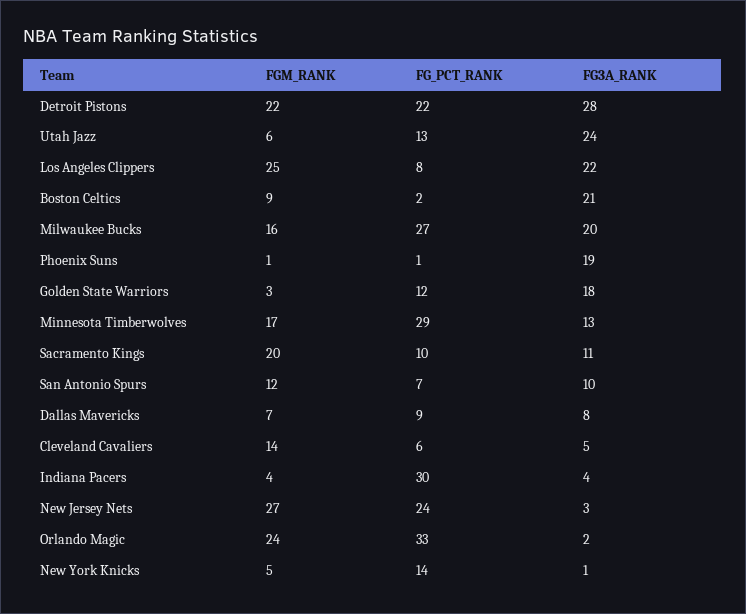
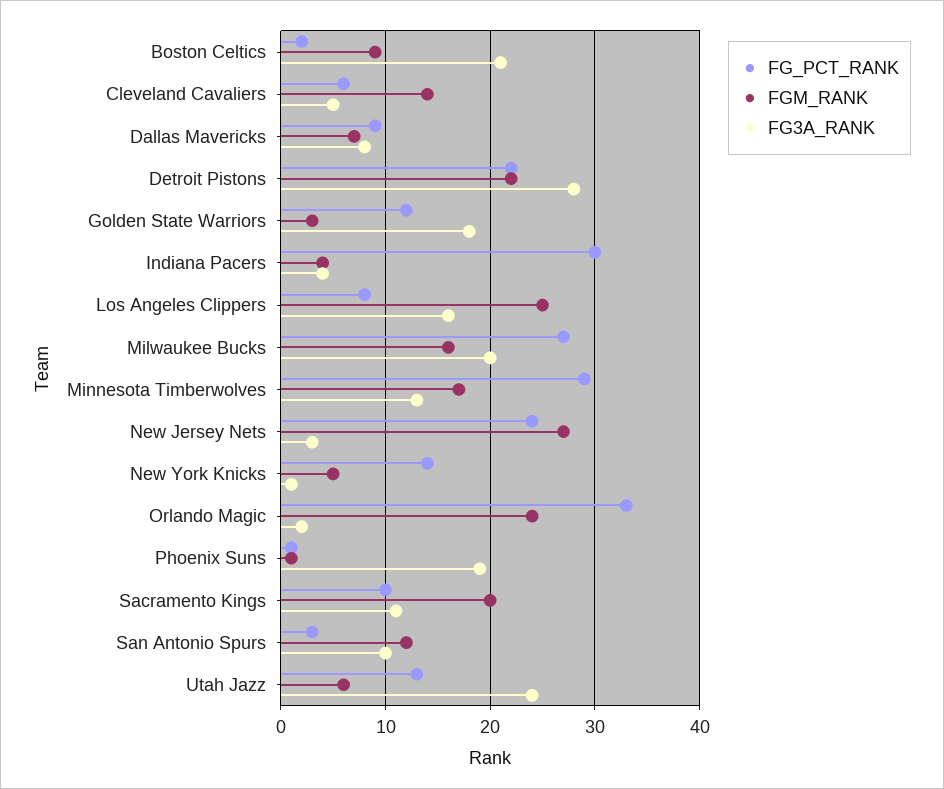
FG3A_RANK, Los Angeles Clippers: 22 -> 16
FG_PCT_RANK, San Antonio Spurs: 7 -> 3

